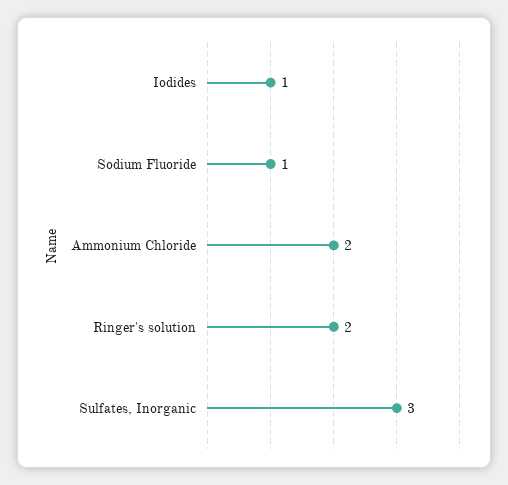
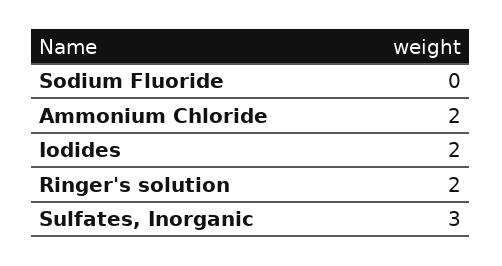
Iodides: 1 -> 2
Sodium Fluoride: 1 -> 0

